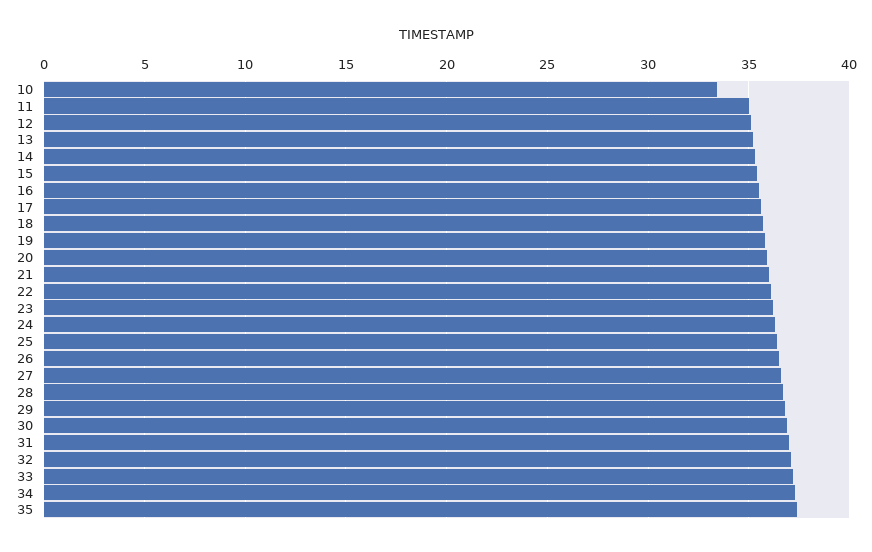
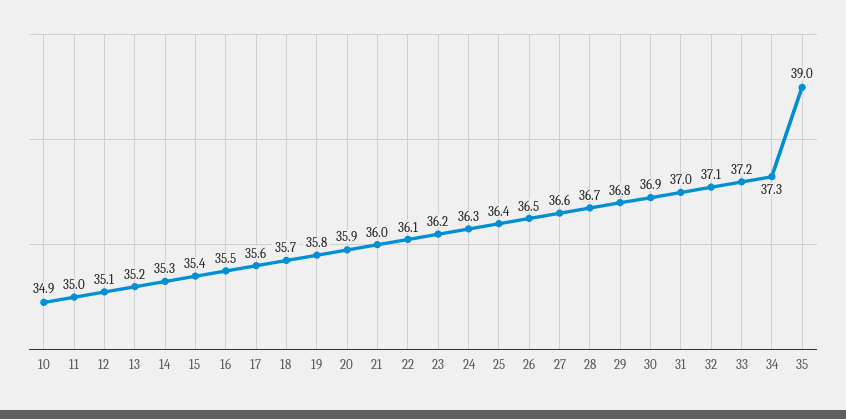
10: 33.5 -> 34.9
35: 37.5 -> 39

